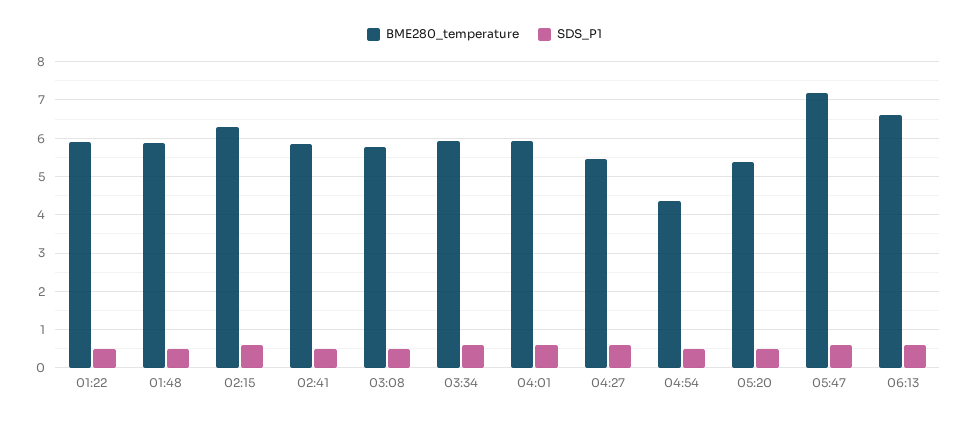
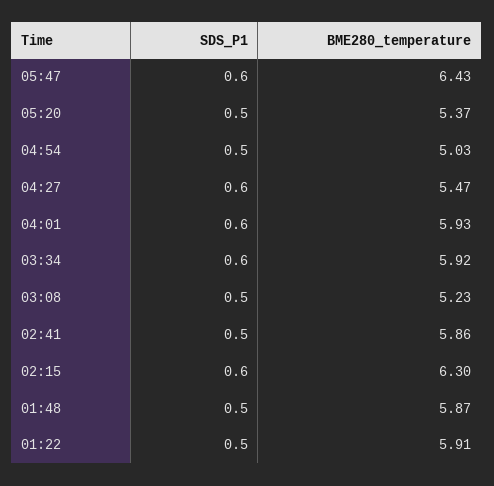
BME280_temperature, 03:08: 5.8 -> 5.23
BME280_temperature, 04:54: 4.4 -> 5.03
BME280_temperature, 05:47: 7.2 -> 6.43
BME280_temperature, 06:13: 6.6 -> none
SDS_P1, 06:13: 0.6 -> none

